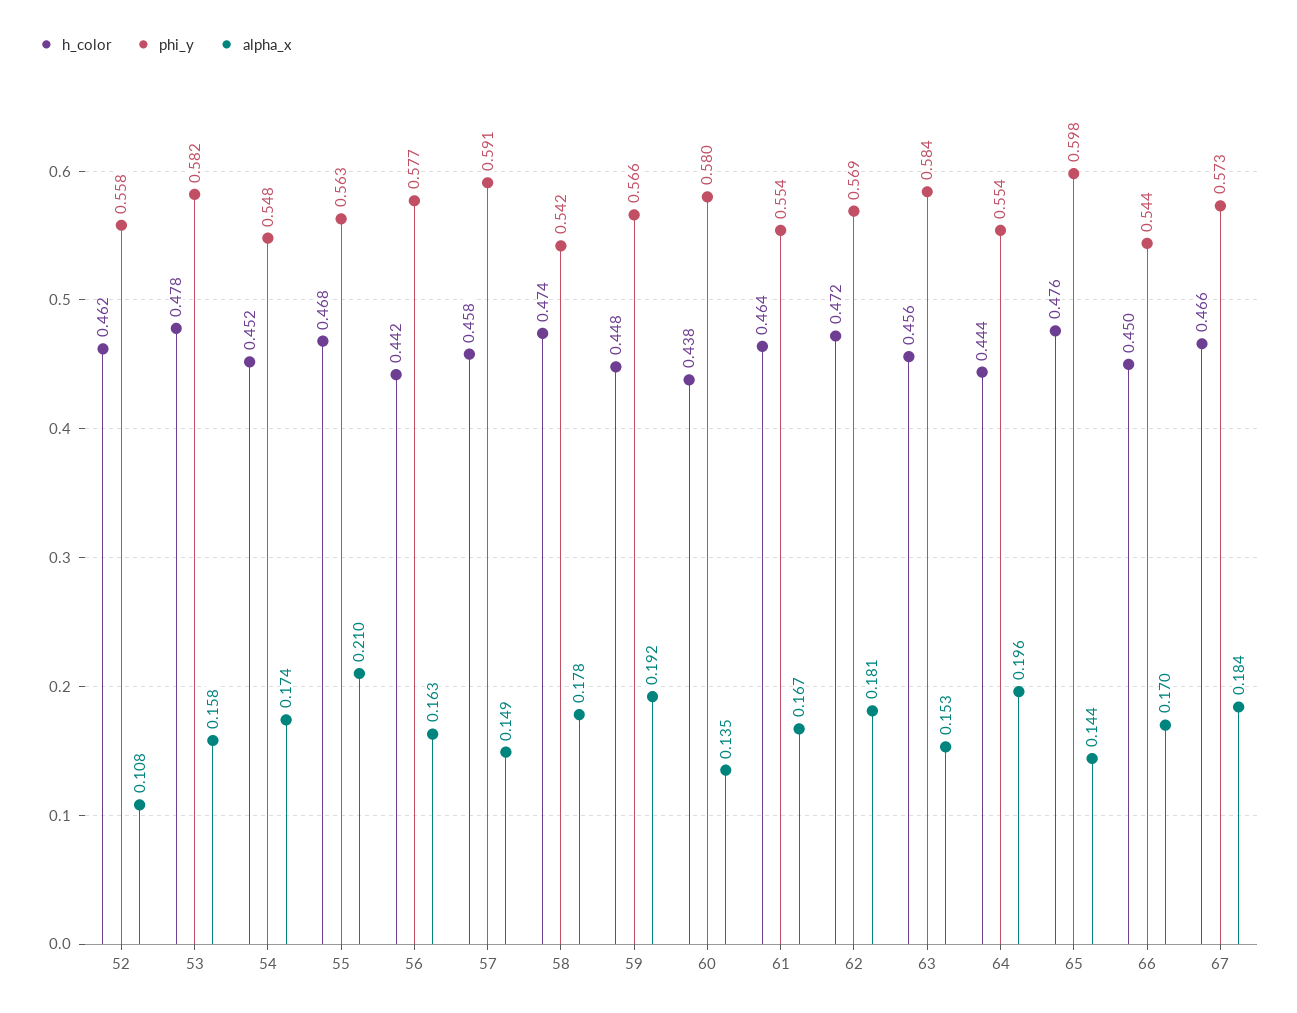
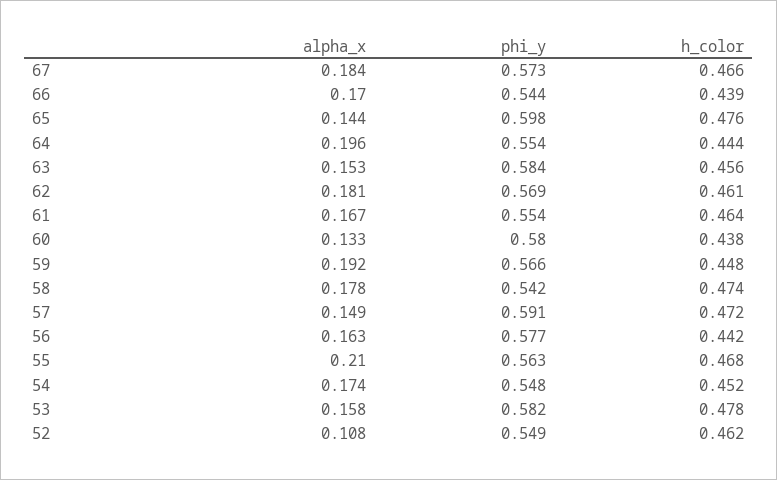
phi_y, 52: 0.558 -> 0.549
h_color, 57: 0.458 -> 0.472
alpha_x, 60: 0.135 -> 0.133
h_color, 62: 0.472 -> 0.461
h_color, 66: 0.45 -> 0.439

